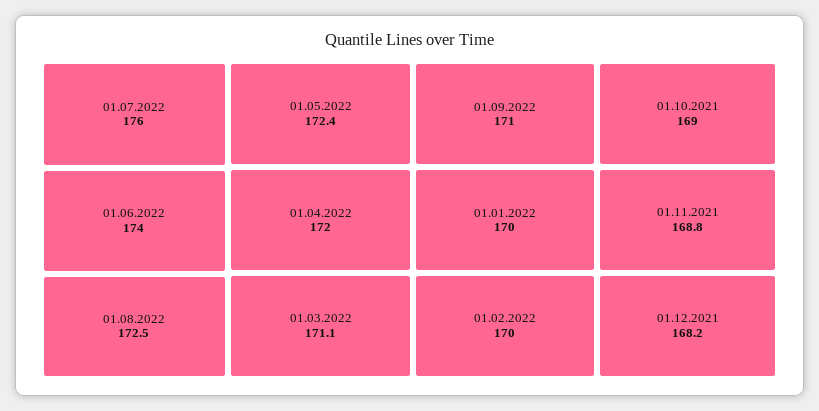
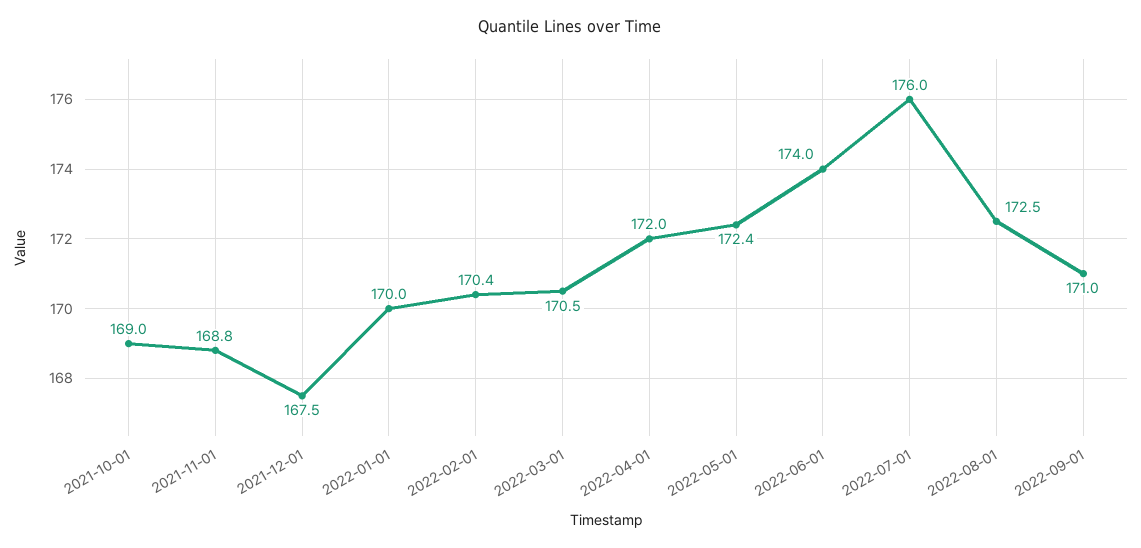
01.03.2022: 171.1 -> 170.5
01.02.2022: 170 -> 170.4
01.12.2021: 168.2 -> 167.5

